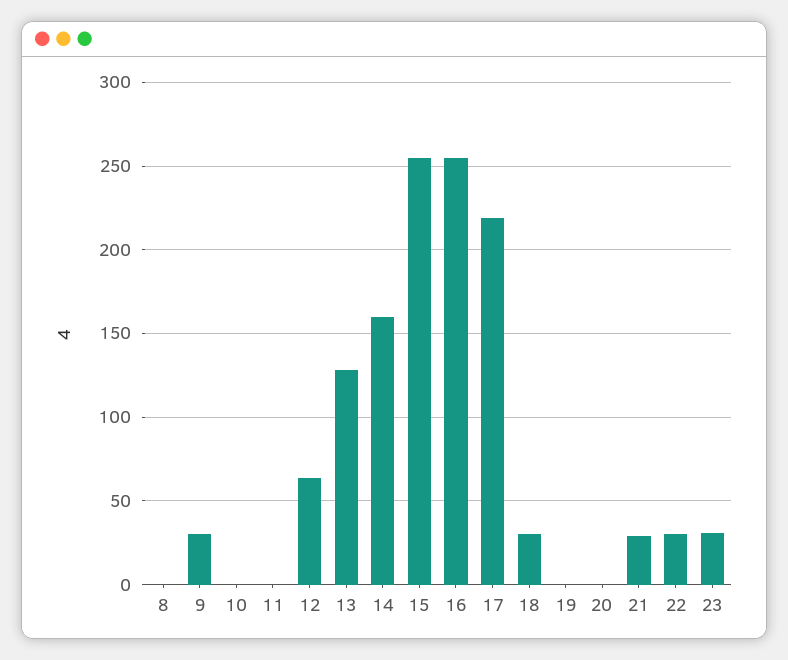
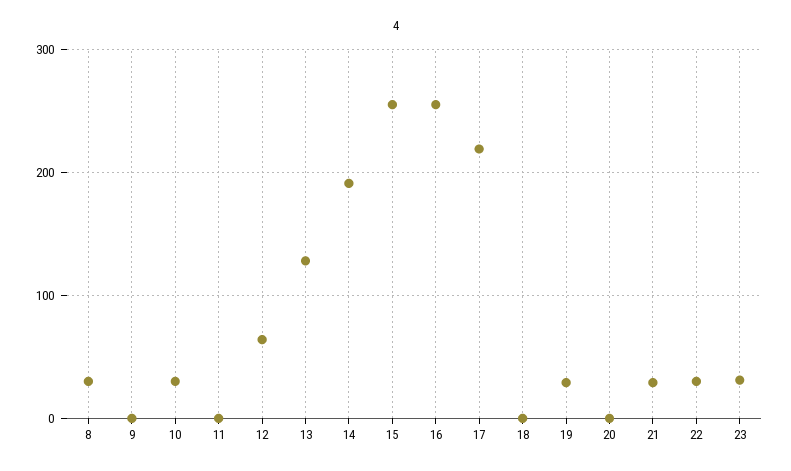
8: 0 -> 30
9: 30 -> 0
10: 0 -> 30
14: 160 -> 190
18: 30 -> 0
19: 0 -> 30

